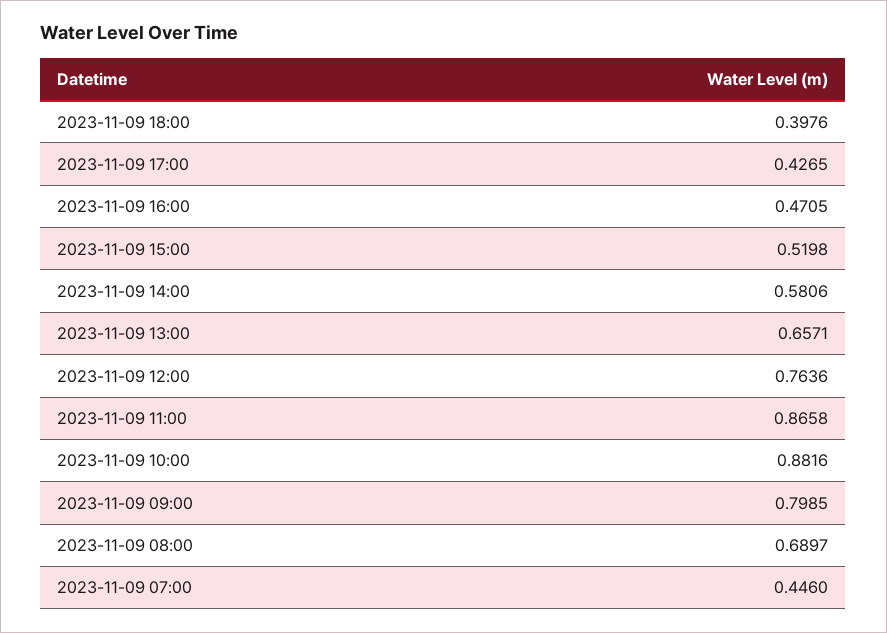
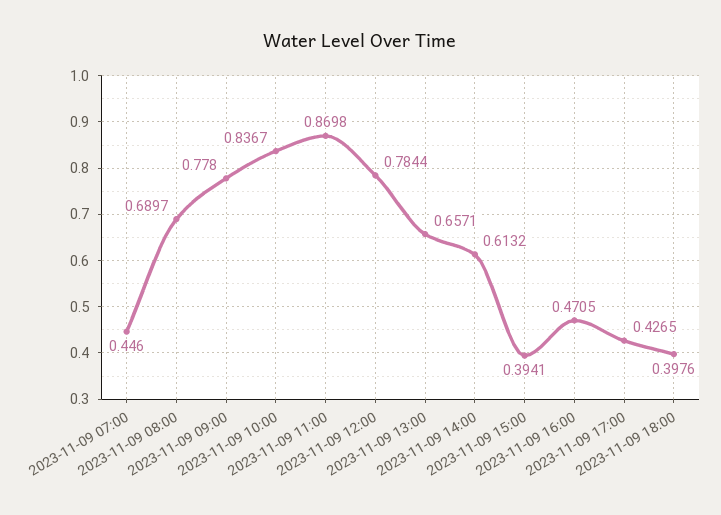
2023-11-09 15:00: 0.5198 -> 0.3941
2023-11-09 14:00: 0.5806 -> 0.6132
2023-11-09 12:00: 0.7636 -> 0.7844
2023-11-09 11:00: 0.8658 -> 0.8698
2023-11-09 10:00: 0.8816 -> 0.8367
2023-11-09 09:00: 0.7985 -> 0.778

